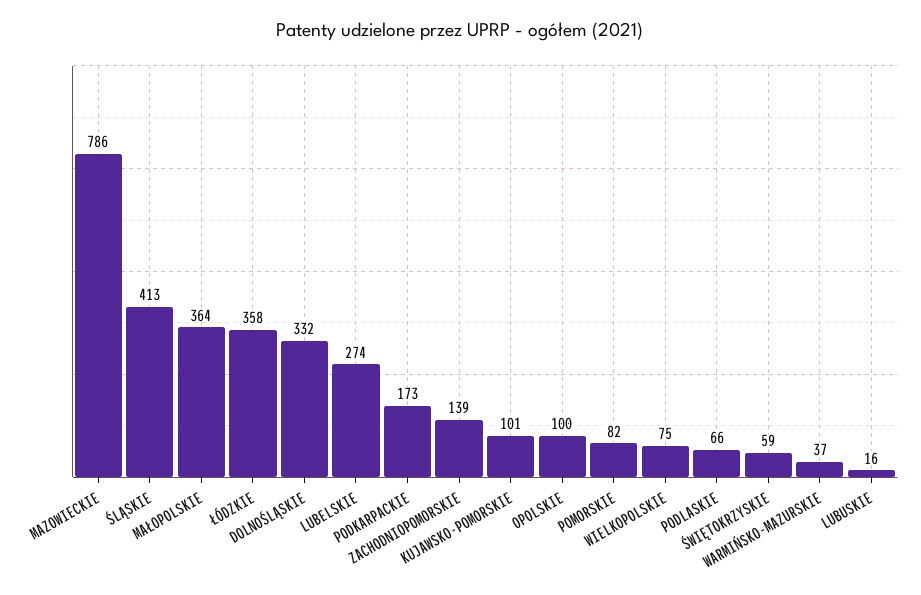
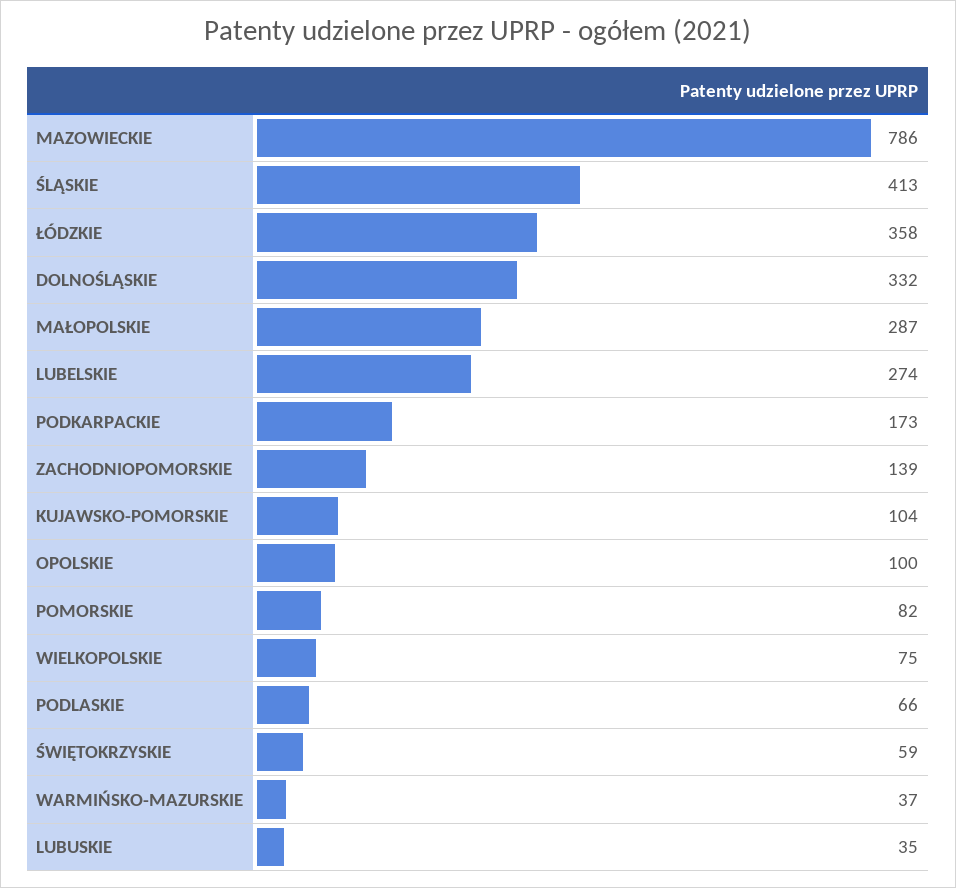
MAŁOPOLSKIE: 364 -> 287
KUJAWSKO-POMORSKIE: 101 -> 104
LUBUSKIE: 16 -> 35

